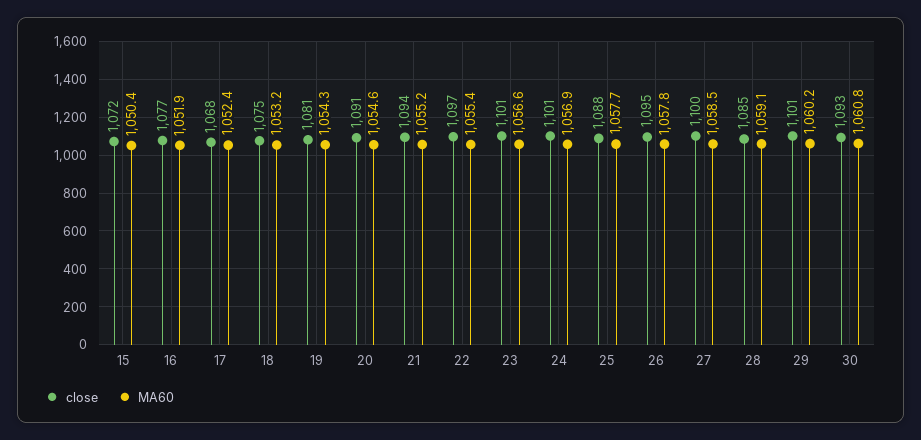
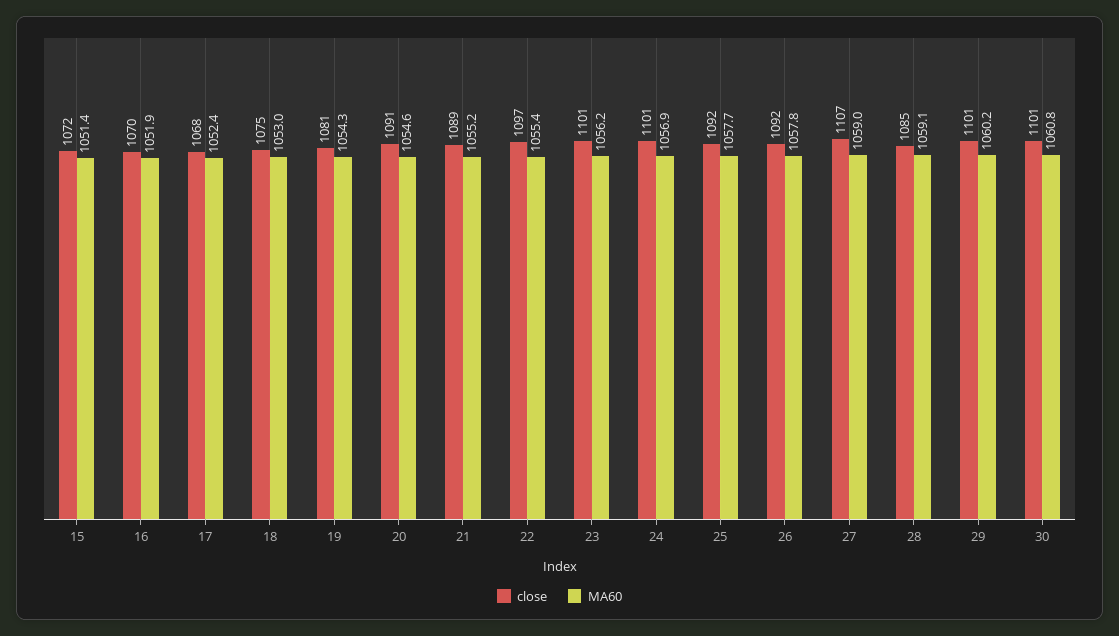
MA60, 15: 1050.4 -> 1051.4
close, 16: 1077 -> 1070
MA60, 18: 1053.2 -> 1053
close, 21: 1094 -> 1089
MA60, 23: 1056.6 -> 1056.2
close, 25: 1088 -> 1092
close, 26: 1095 -> 1092
close, 27: 1100 -> 1107
MA60, 27: 1058.5 -> 1059
close, 30: 1093 -> 1101

